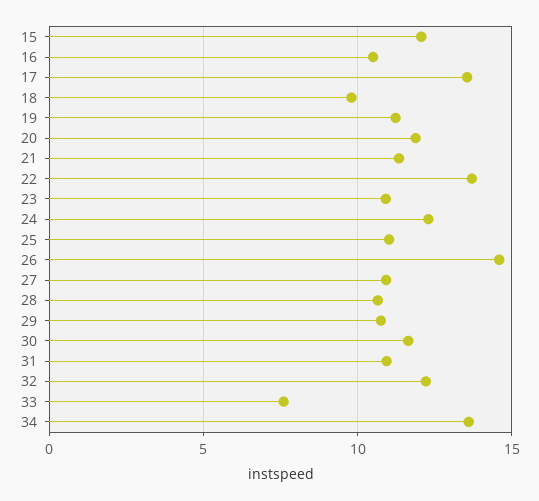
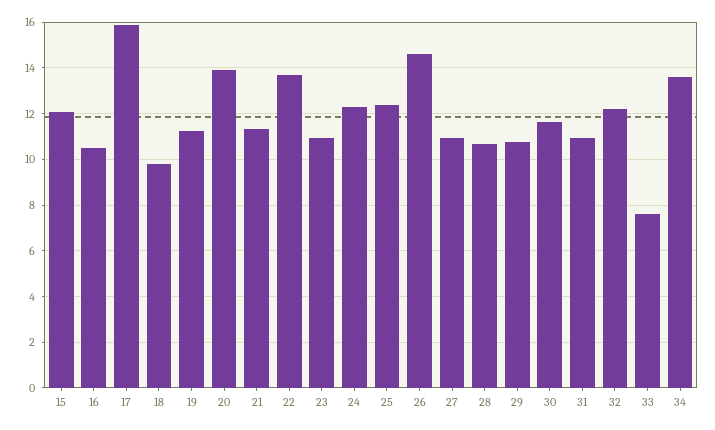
17: 13.5 -> 16
20: 12 -> 14
25: 11 -> 12.5

